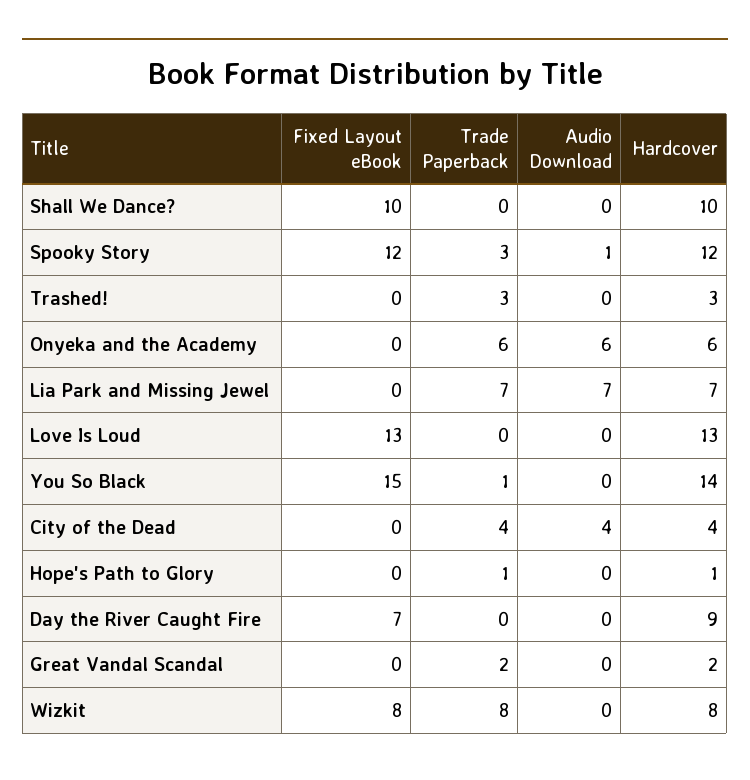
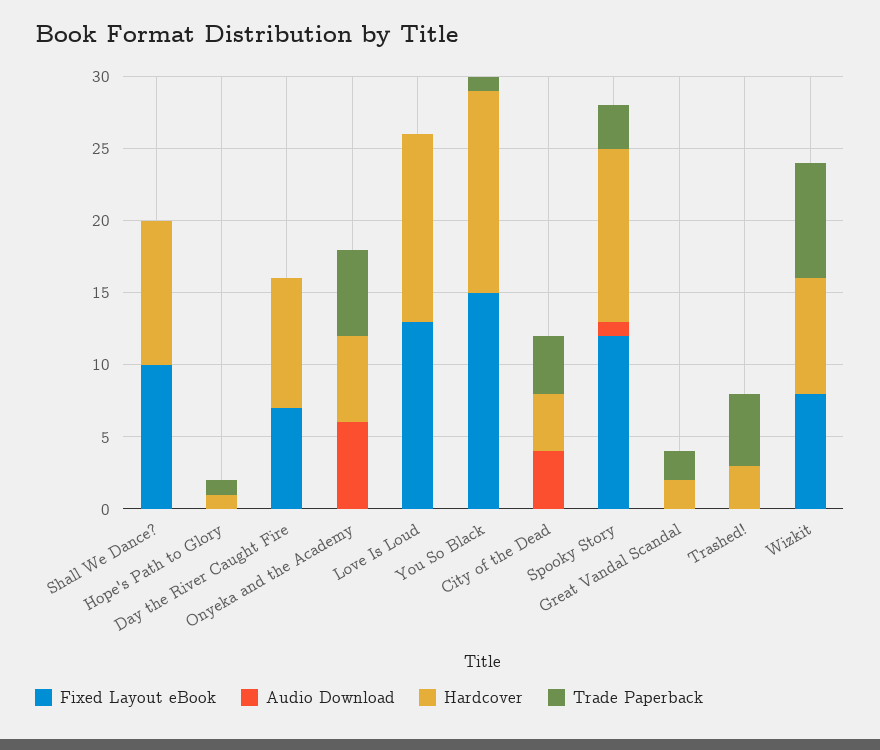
Trade Paperback, Trashed!: 3 -> 5
Fixed Layout eBook, Lia Park and Missing Jewel: 0 -> none
Trade Paperback, Lia Park and Missing Jewel: 7 -> none
Audio Download, Lia Park and Missing Jewel: 7 -> none
Hardcover, Lia Park and Missing Jewel: 7 -> none

